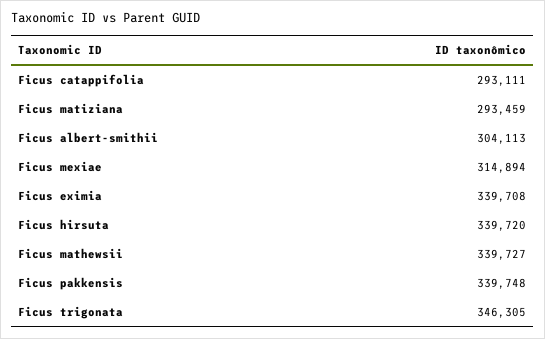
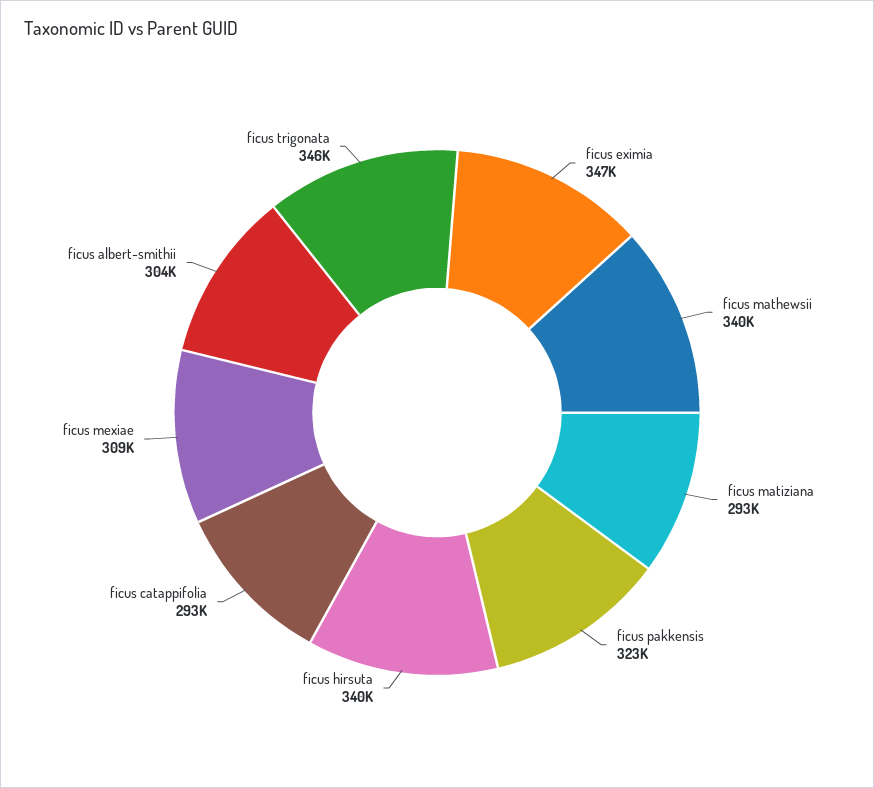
Ficus mexiae: 314894 -> 309000
Ficus eximia: 339708 -> 347000
Ficus pakkensis: 339748 -> 323000

